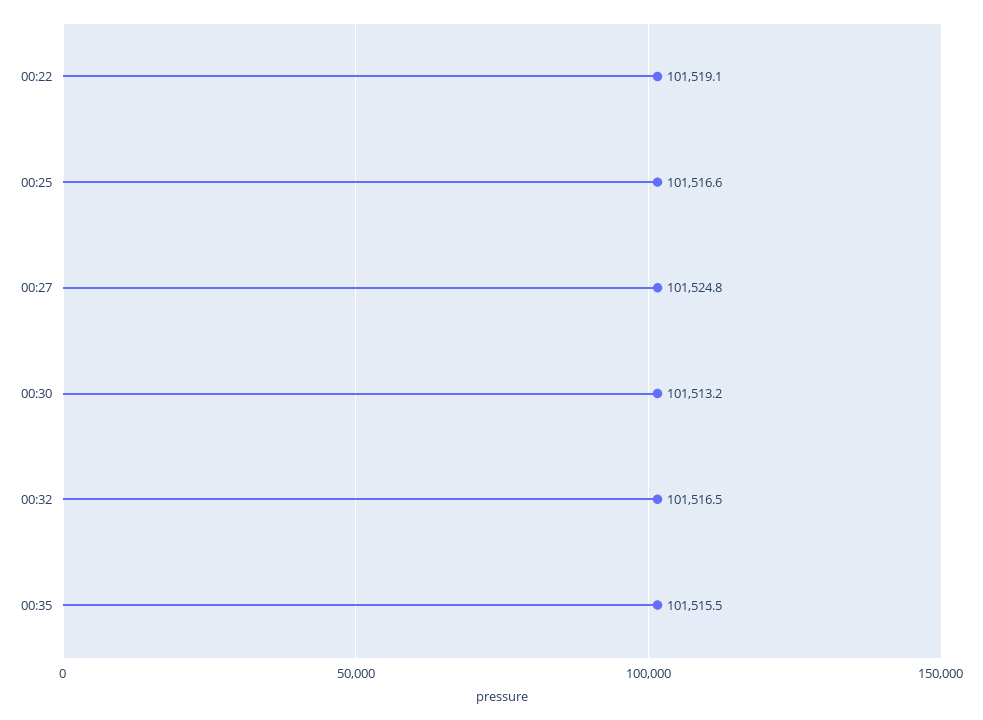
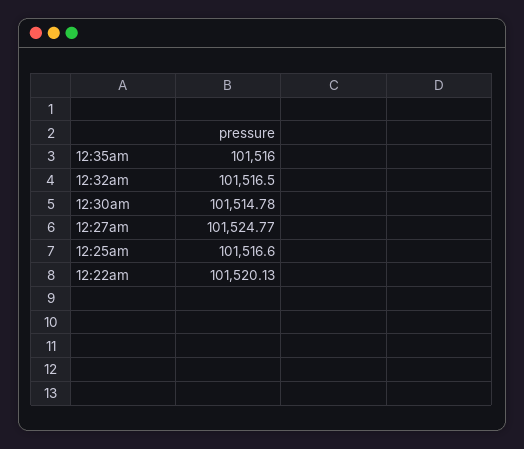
00:22: 101519.1 -> 101520.13
00:30: 101513.2 -> 101514.78
00:35: 101515.5 -> 101516

